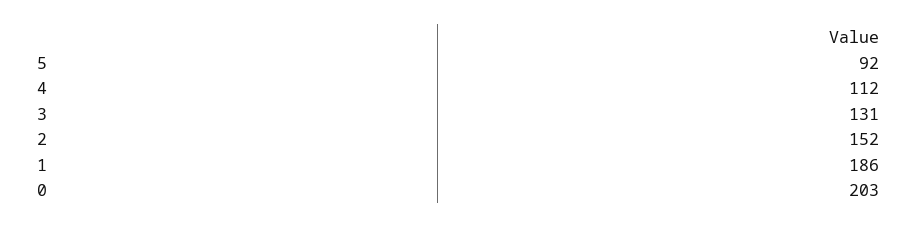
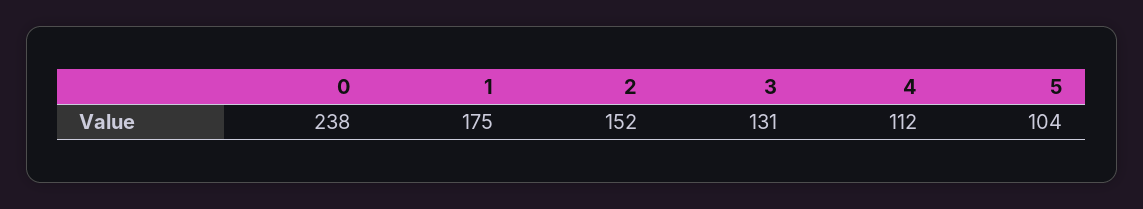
5: 92 -> 104
1: 186 -> 175
0: 203 -> 238

